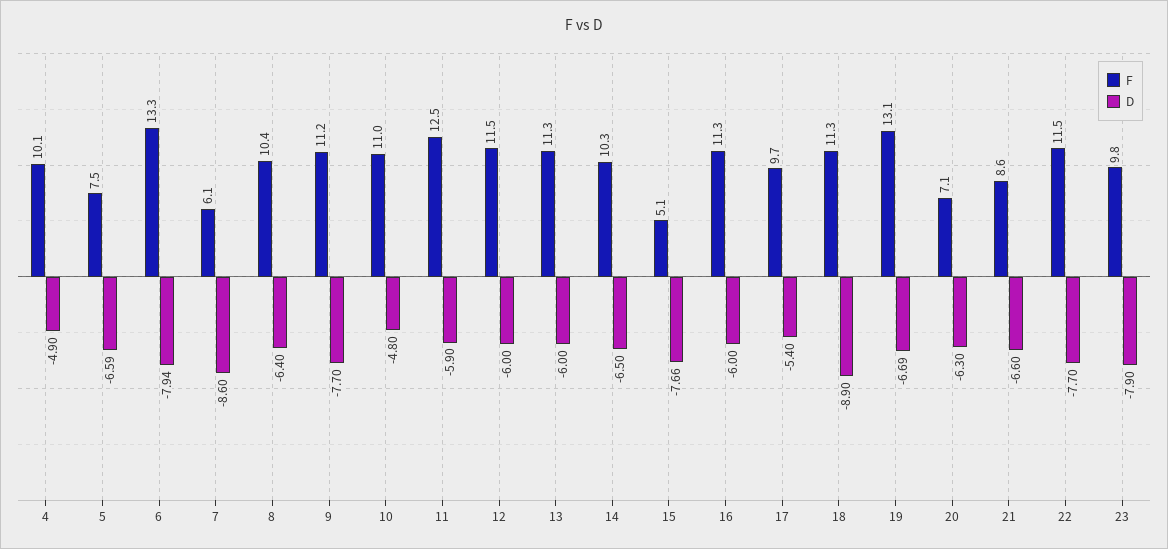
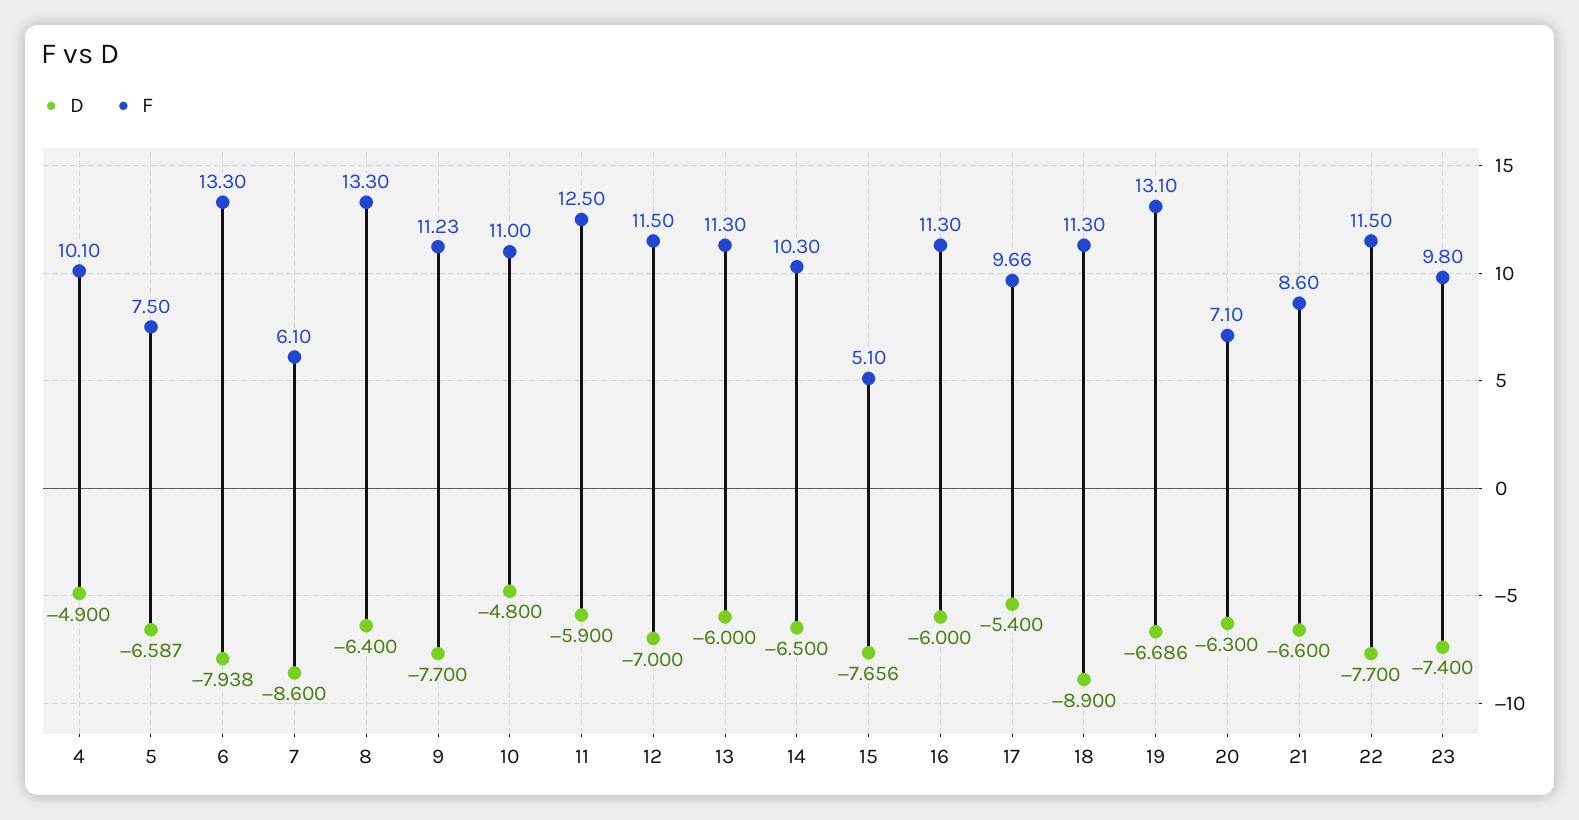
F, 8: 10.4 -> 13.3
D, 12: -6 -> -7
D, 23: -7.9 -> -7.4

